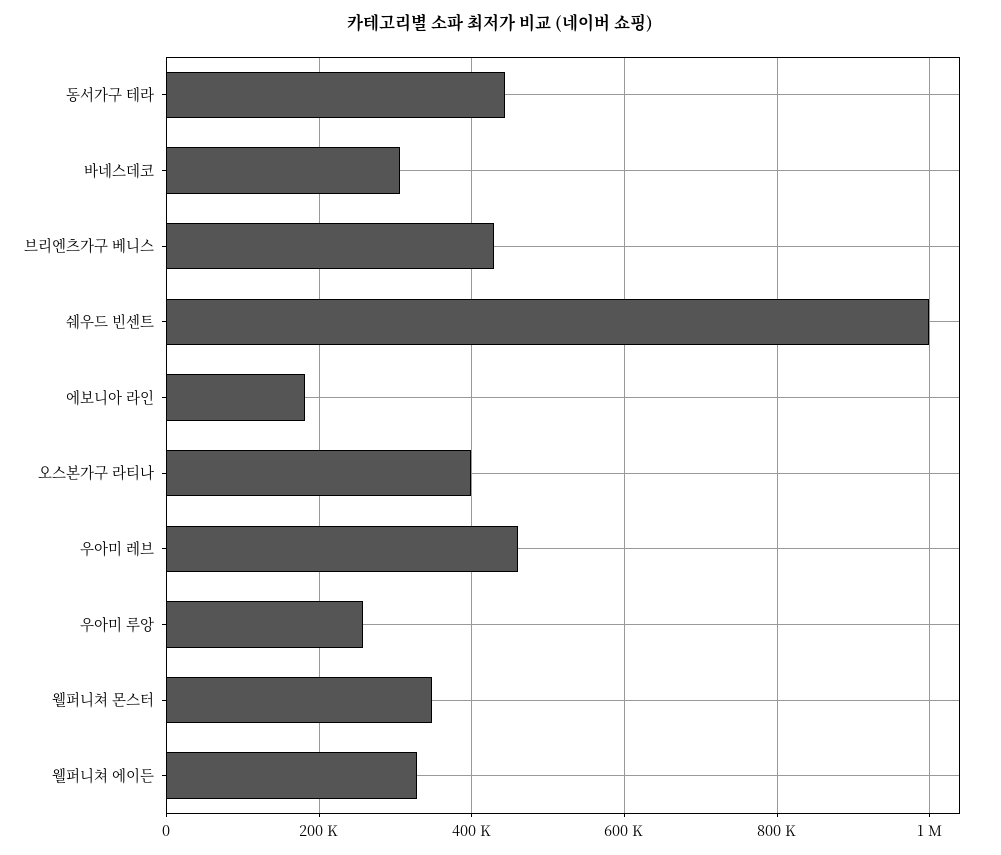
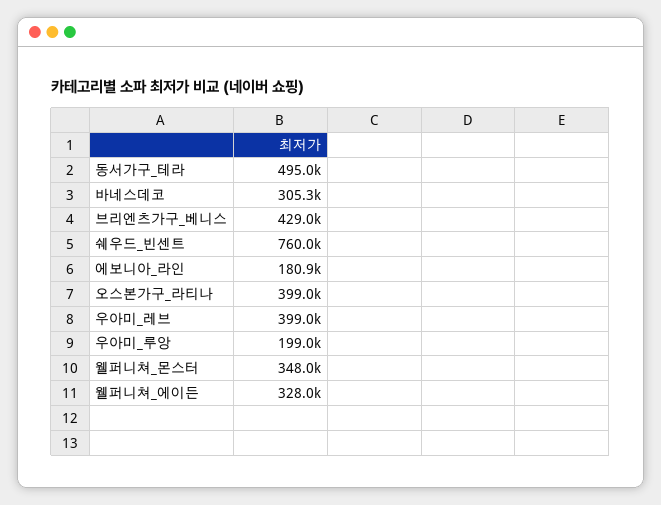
동서가구 테라: 440000 -> 495000
쉐우드 빈센트: 1000000 -> 760000
우아미 레브: 460000 -> 399000
우아미 루앙: 260000 -> 199000

